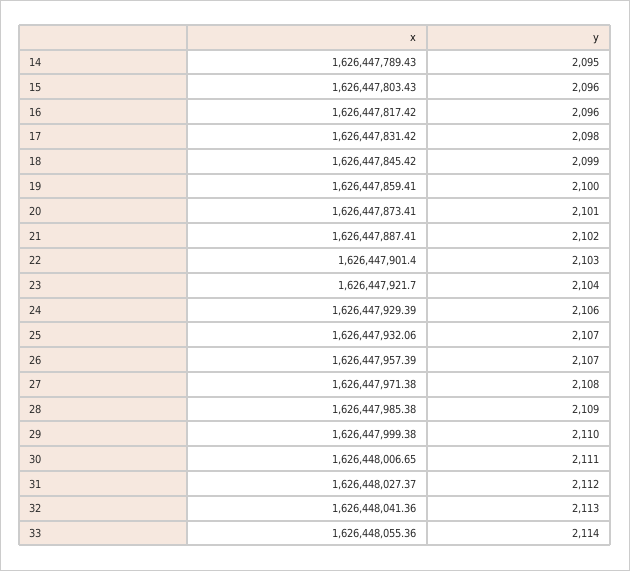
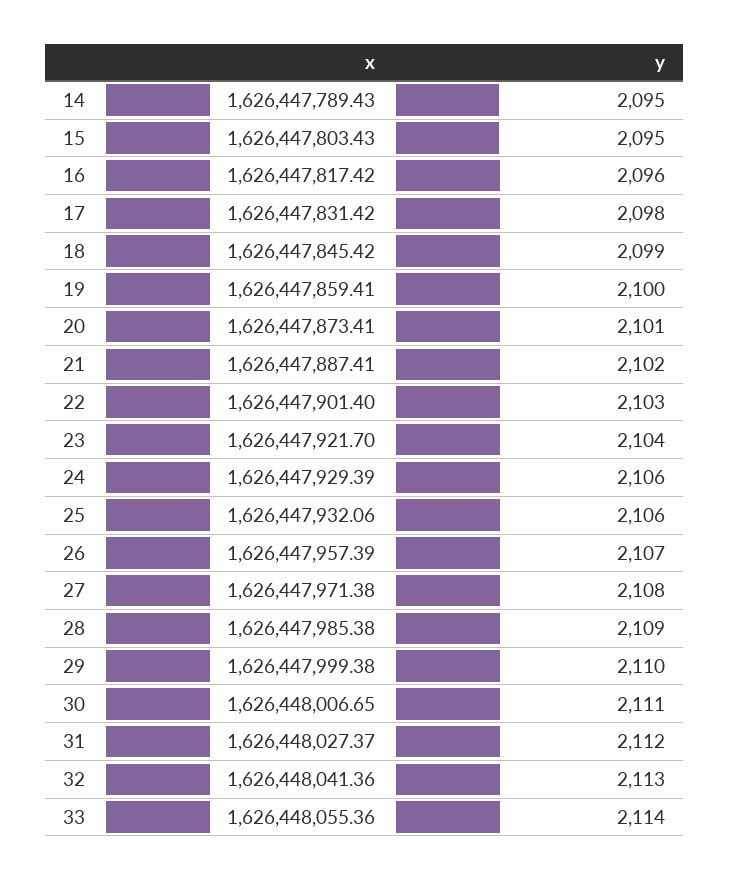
y, 15: 2096 -> 2095
y, 25: 2107 -> 2106

